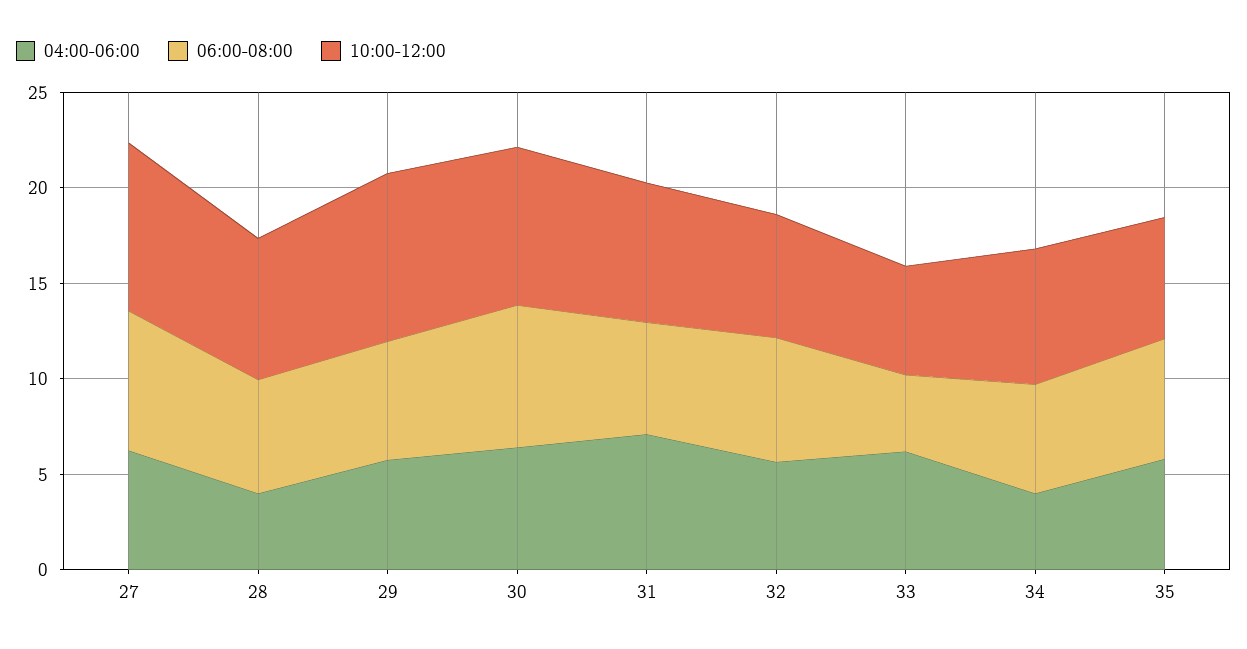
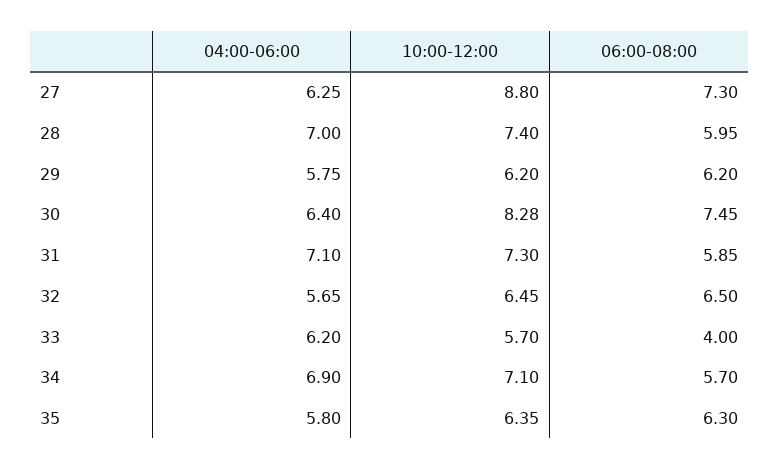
04:00-06:00, 28: 4 -> 7
10:00-12:00, 29: 9 -> 6.2
04:00-06:00, 34: 4 -> 6.9

